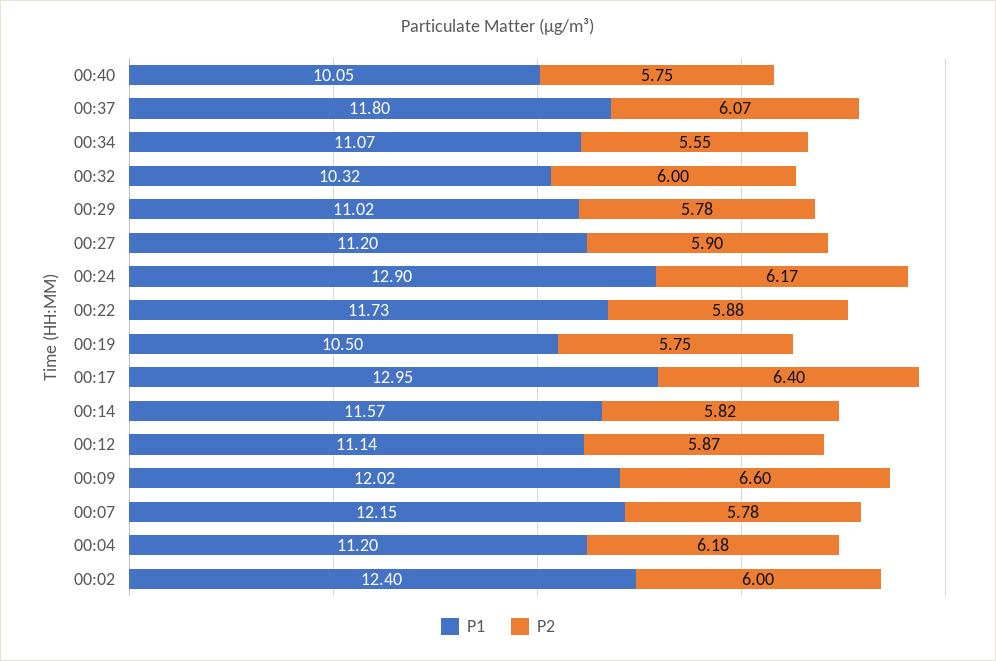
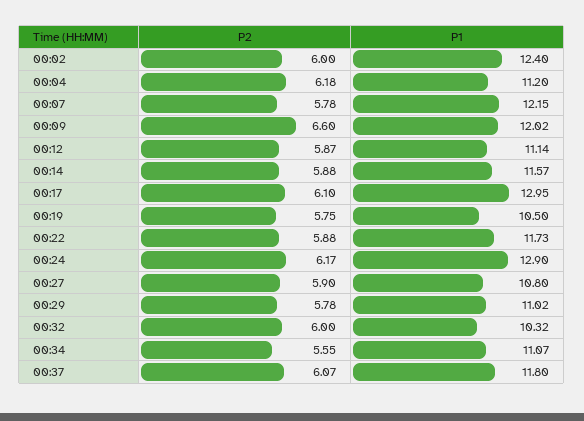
P1, 00:40: 10.05 -> none
P2, 00:40: 5.75 -> none
P1, 00:27: 11.2 -> 10.8
P2, 00:17: 6.4 -> 6.1
P2, 00:14: 5.82 -> 5.88

